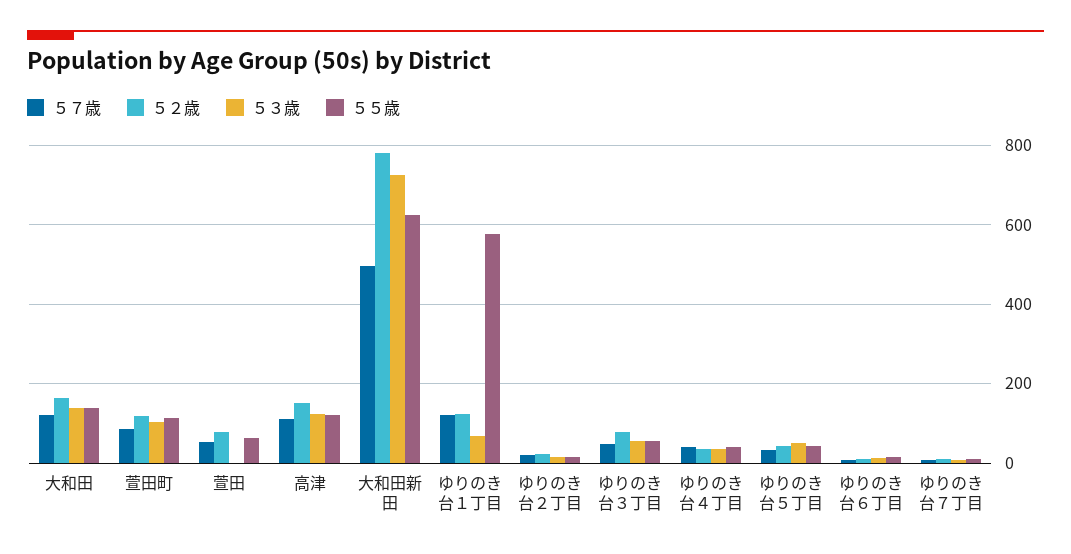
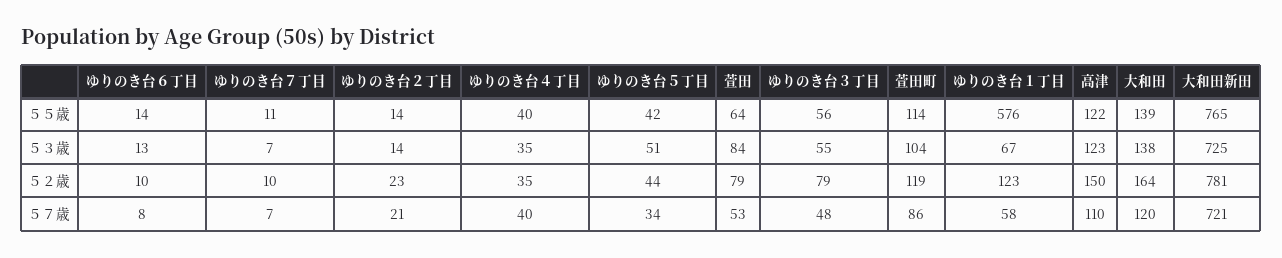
５３歳, 萱田: 0 -> 84
５７歳, 大和田新田: 500 -> 721
５５歳, 大和田新田: 620 -> 765
５７歳, ゆりのき台１丁目: 120 -> 58

